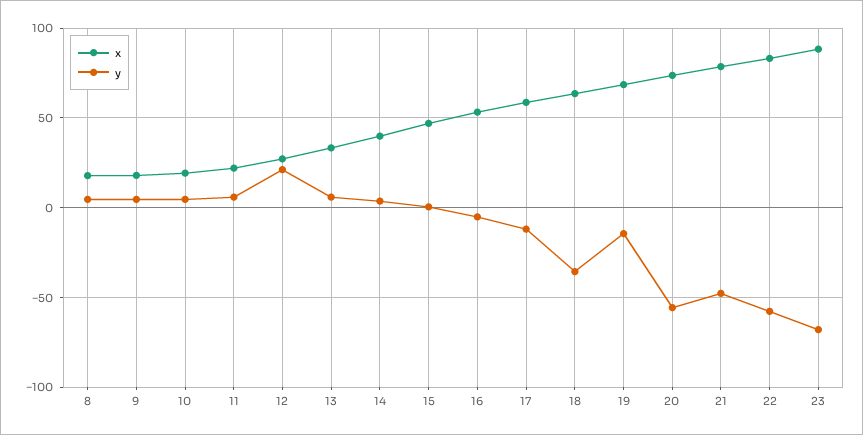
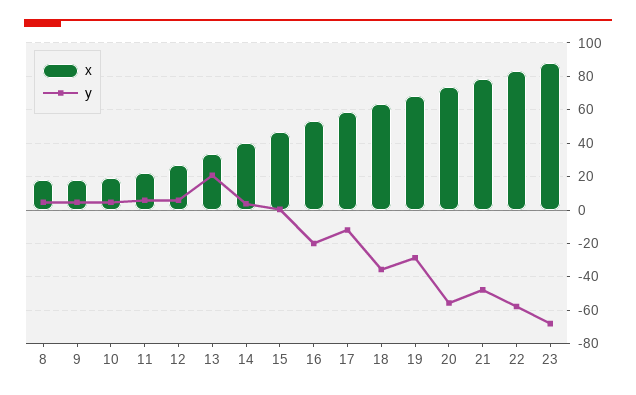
y, 12: 20 -> 5
y, 13: 5 -> 20
y, 16: -5 -> -20
y, 19: -15 -> -30

